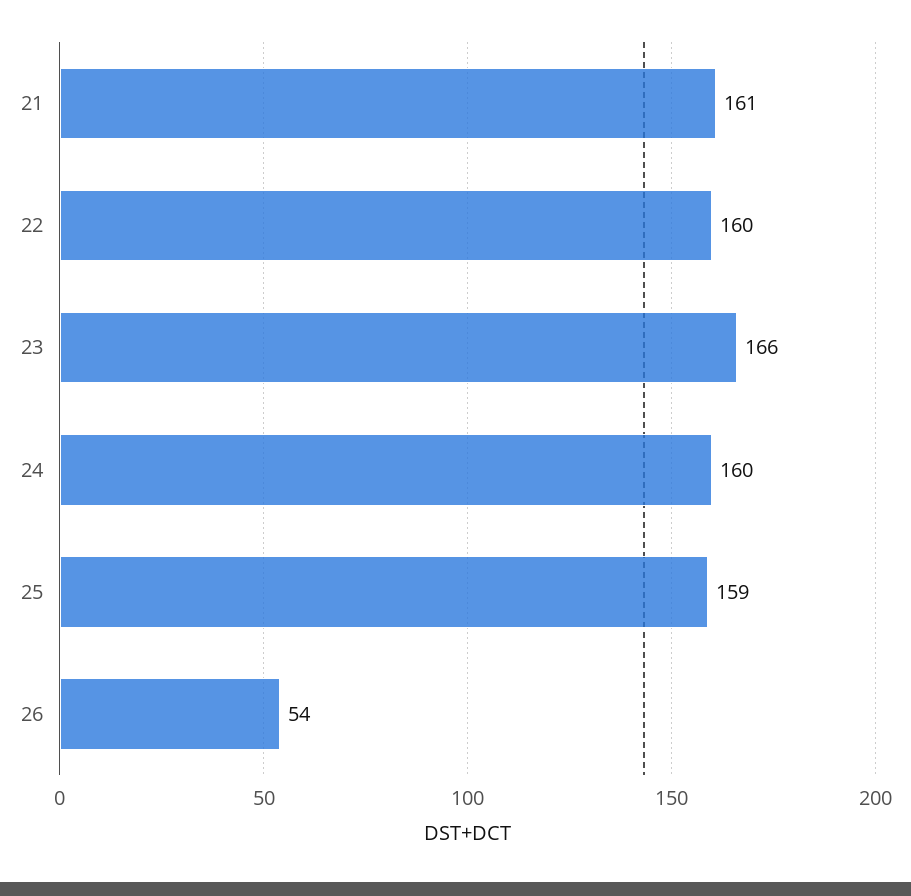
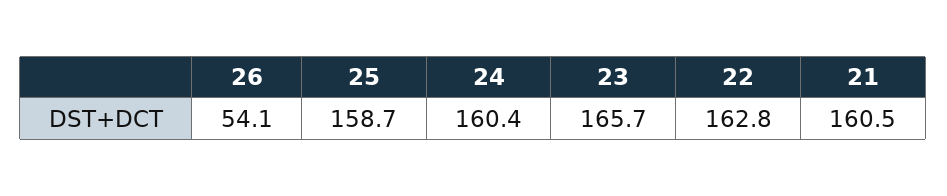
22: 160 -> 162.8

